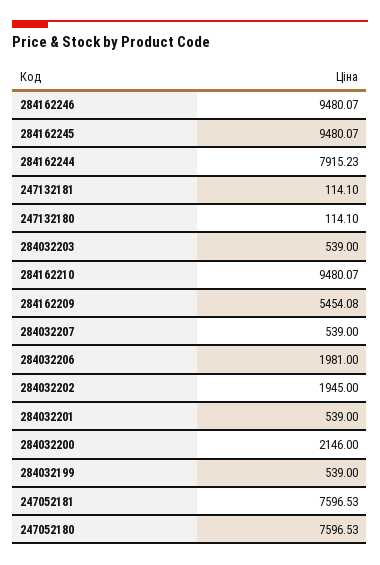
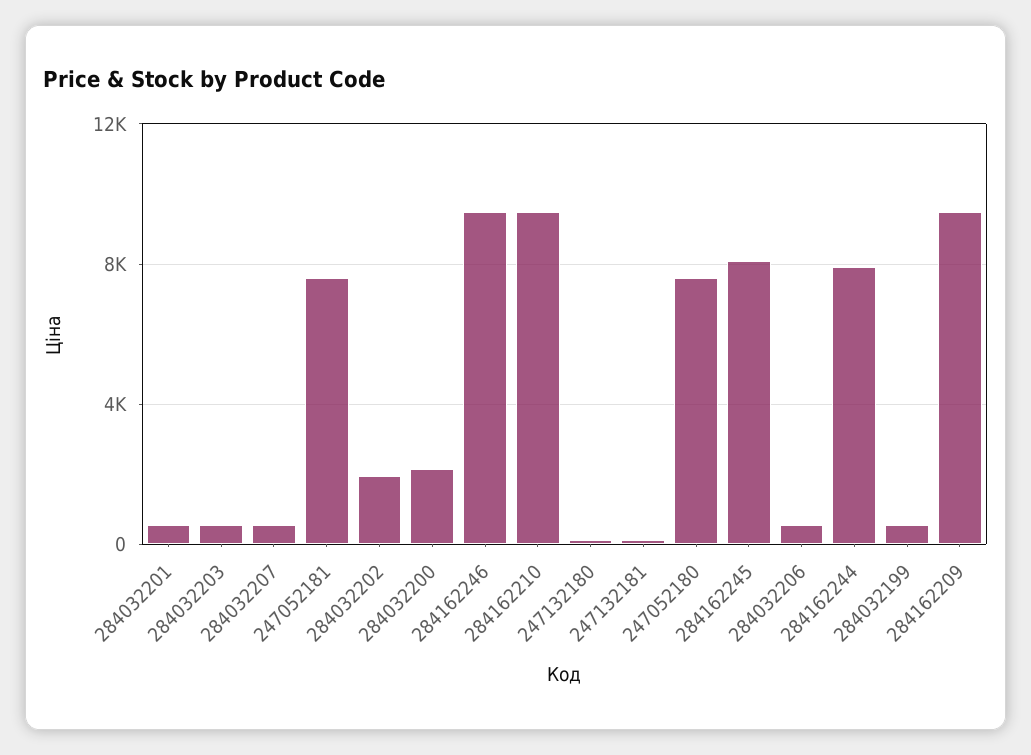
284162245: 9480.07 -> 8000
284162209: 5454.08 -> 9500
284032206: 1981 -> 500

